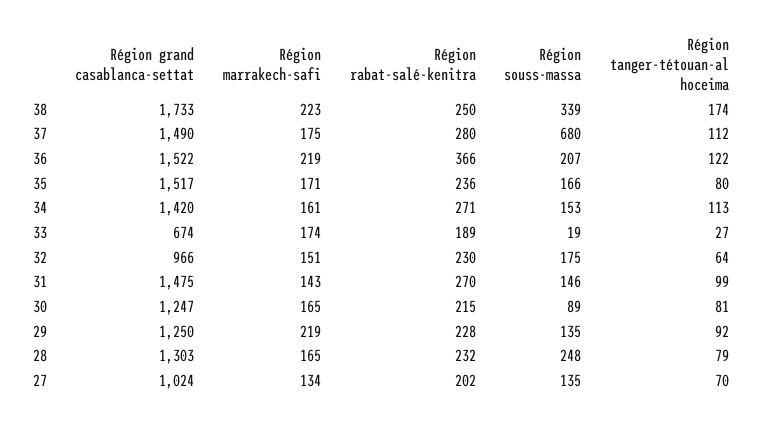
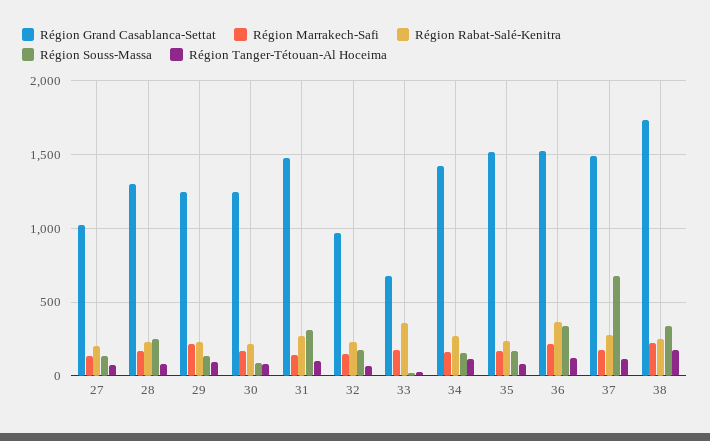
Région souss-massa, 36: 207 -> 350
Région rabat-salé-kenitra, 33: 189 -> 350
Région souss-massa, 31: 146 -> 300

